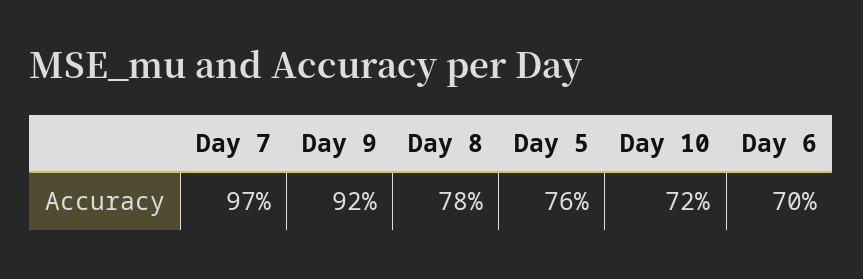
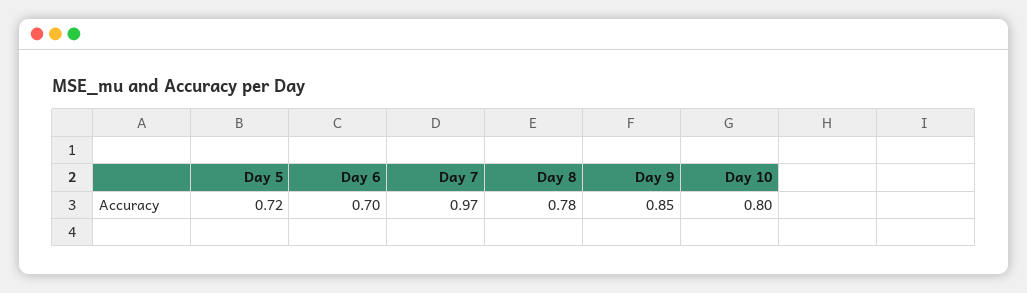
Day 9: 0.92 -> 0.85
Day 5: 0.76 -> 0.72
Day 10: 0.72 -> 0.8

